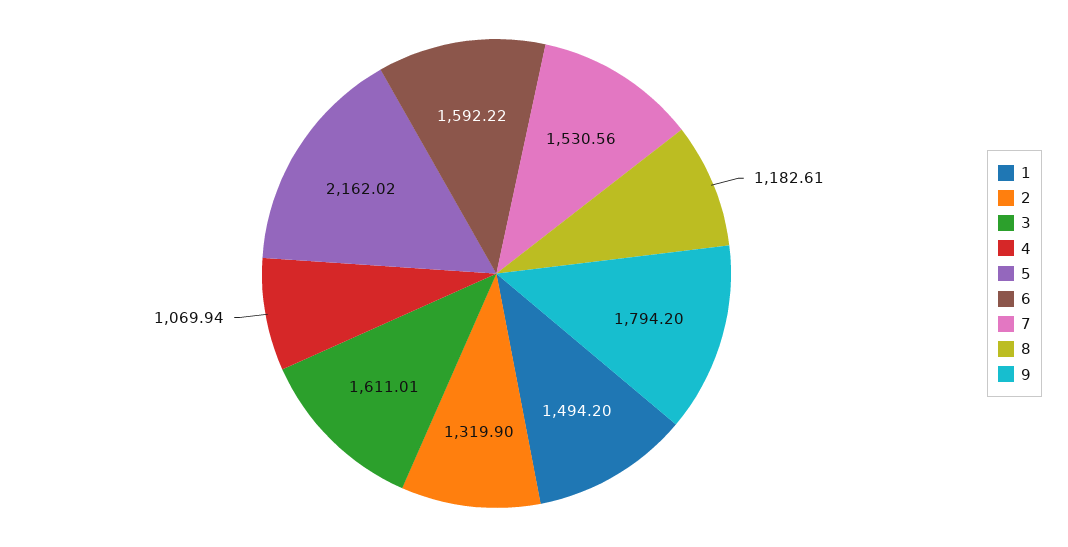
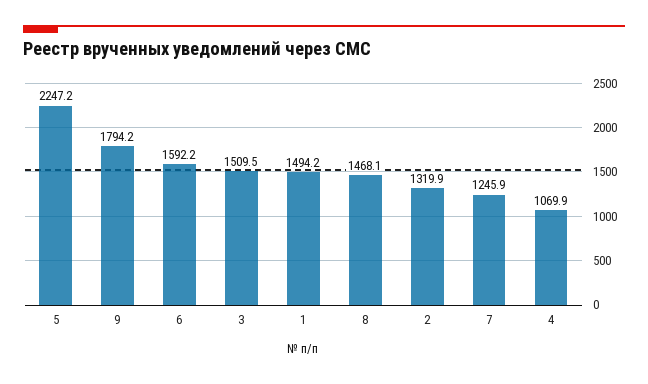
3: 1611.01 -> 1509.5
5: 2162.02 -> 2247.2
7: 1530.56 -> 1245.9
8: 1182.61 -> 1468.1

